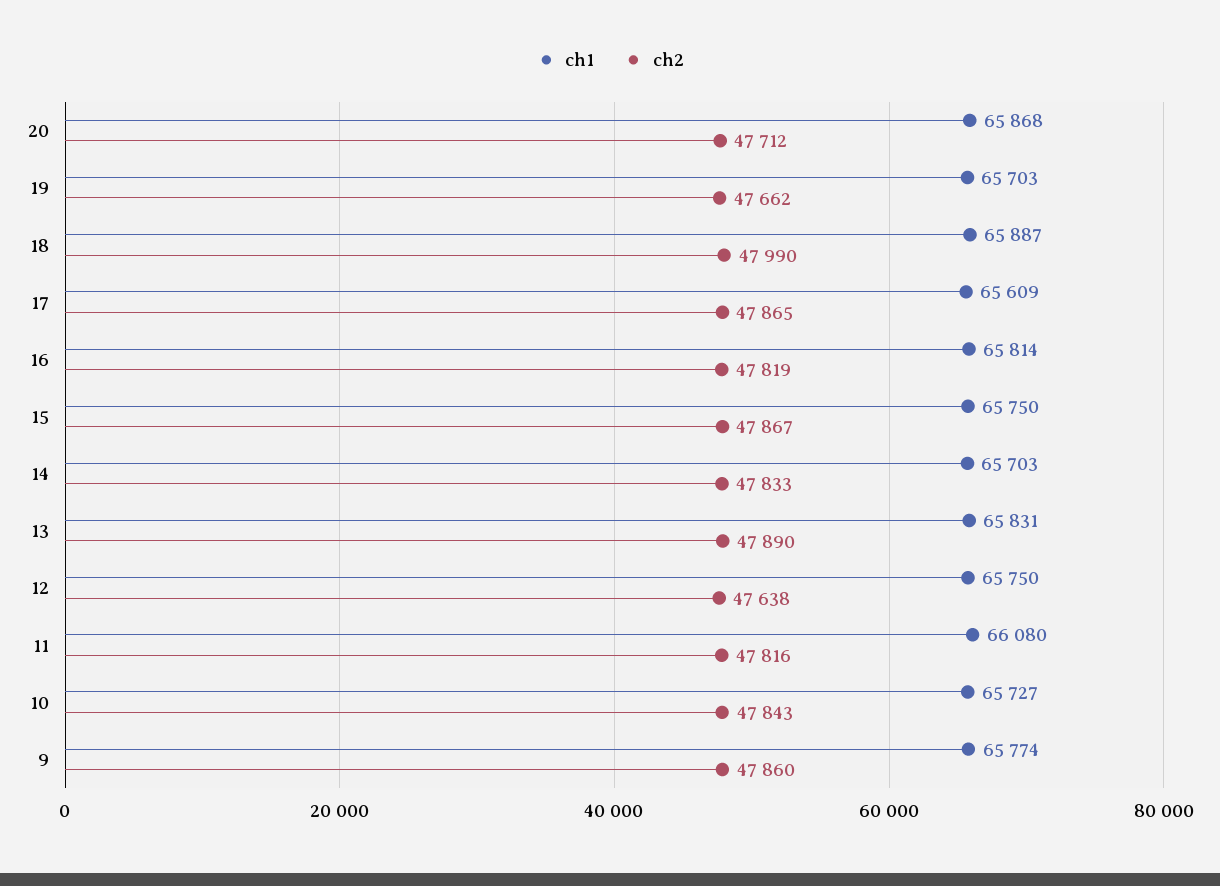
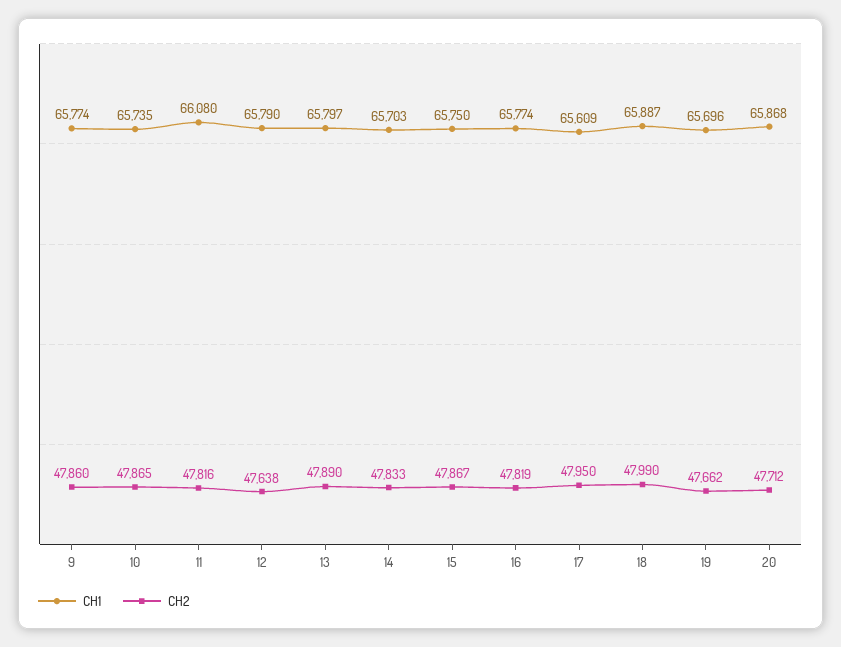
ch1, 19: 65703 -> 65696
ch2, 17: 47865 -> 47950
ch1, 16: 65814 -> 65774
ch1, 13: 65831 -> 65797
ch1, 12: 65750 -> 65790
ch1, 10: 65727 -> 65735
ch2, 10: 47843 -> 47865

